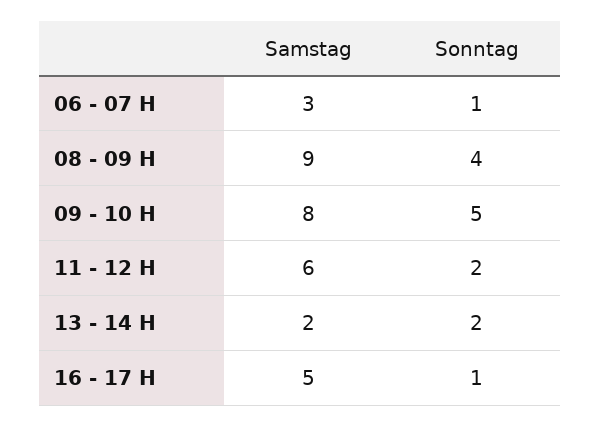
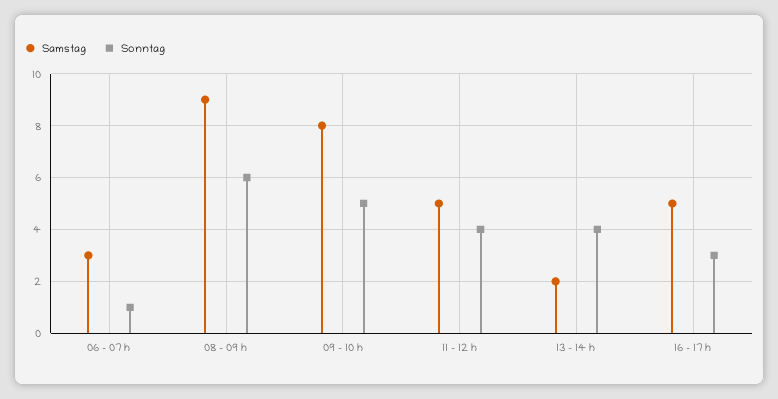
Sonntag, 08 - 09 H: 4 -> 6
Samstag, 11 - 12 H: 6 -> 5
Sonntag, 11 - 12 H: 2 -> 4
Sonntag, 13 - 14 H: 2 -> 4
Sonntag, 16 - 17 H: 1 -> 3

